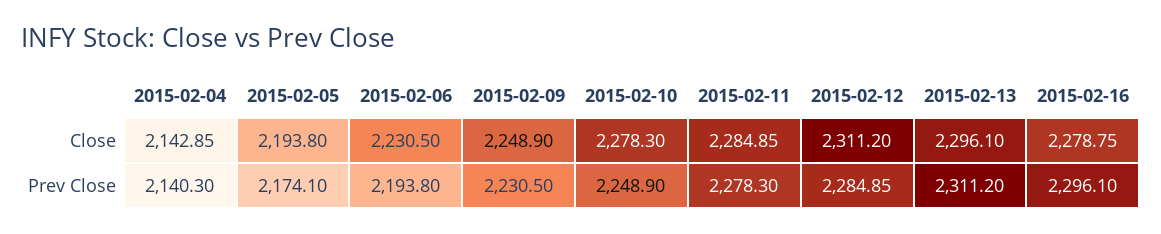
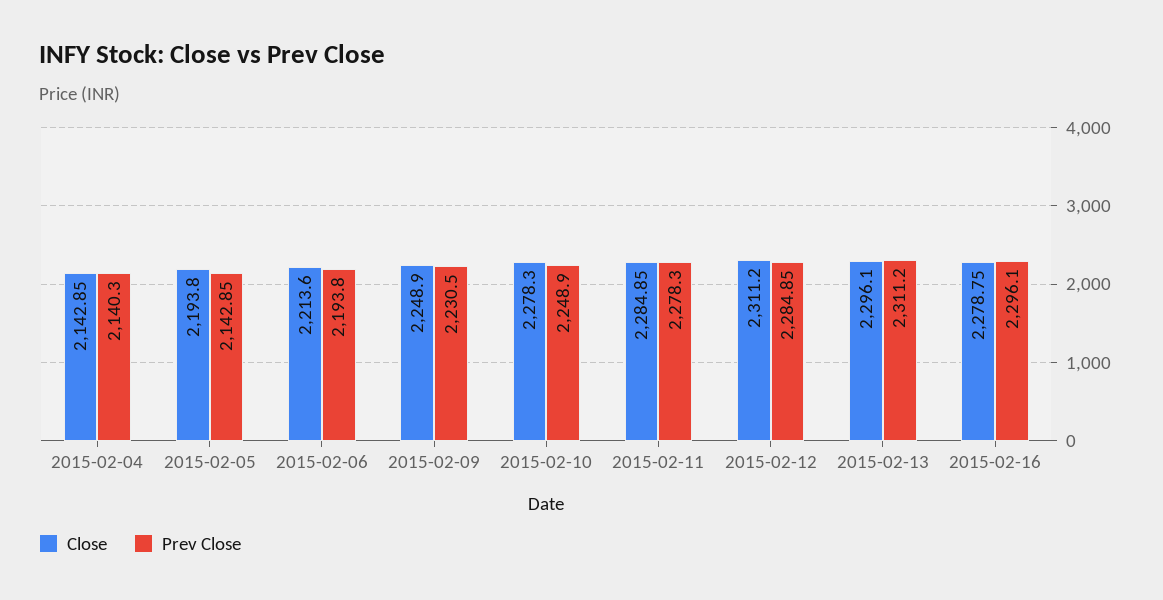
Close, 2015-02-06: 2230.5 -> 2213.6
Prev Close, 2015-02-05: 2174.1 -> 2142.85

